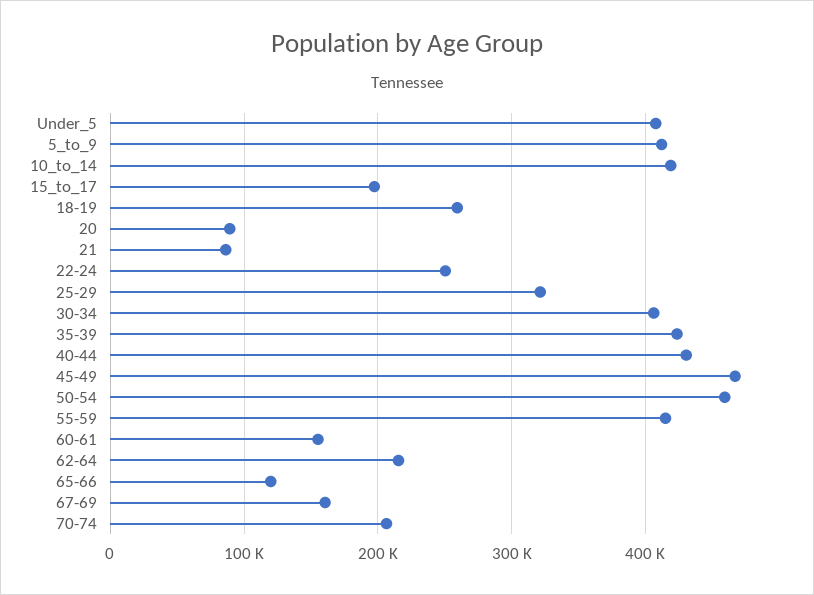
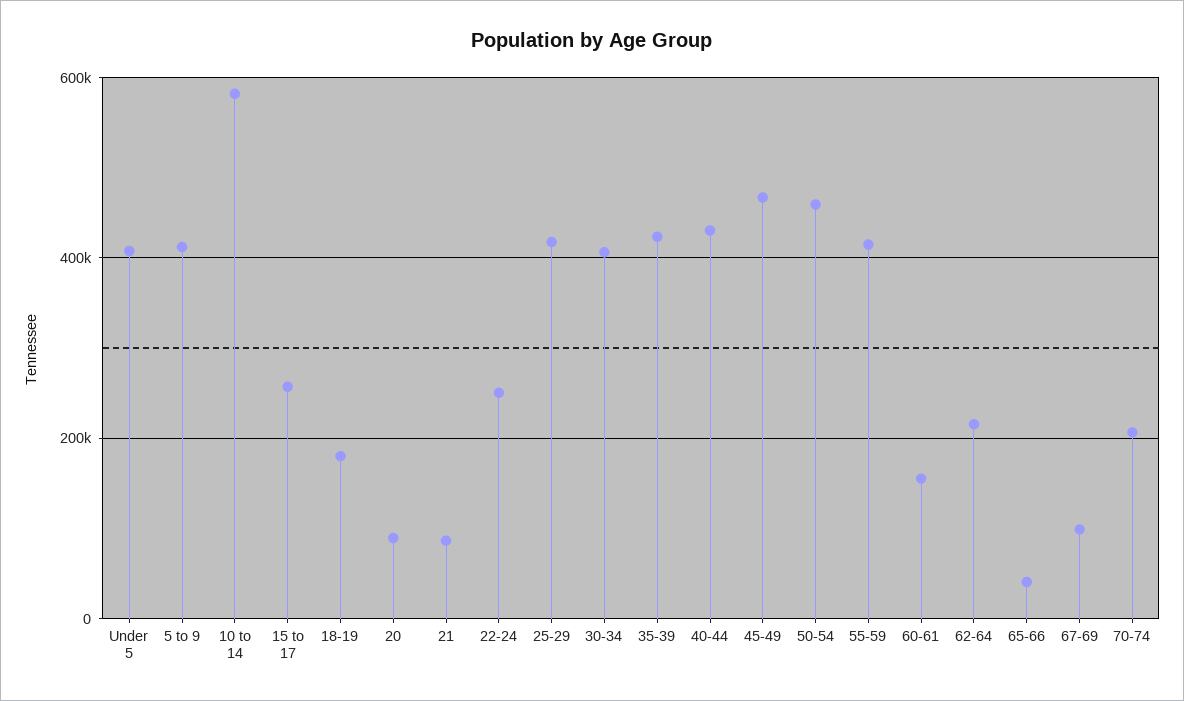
10_to_14: 420000 -> 580000
15_to_17: 200000 -> 260000
18-19: 260000 -> 180000
25-29: 320000 -> 420000
65-66: 120000 -> 40000
67-69: 160000 -> 100000

